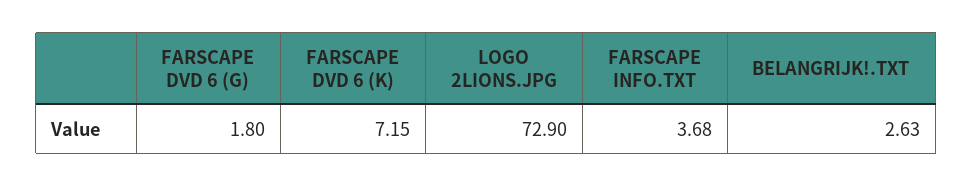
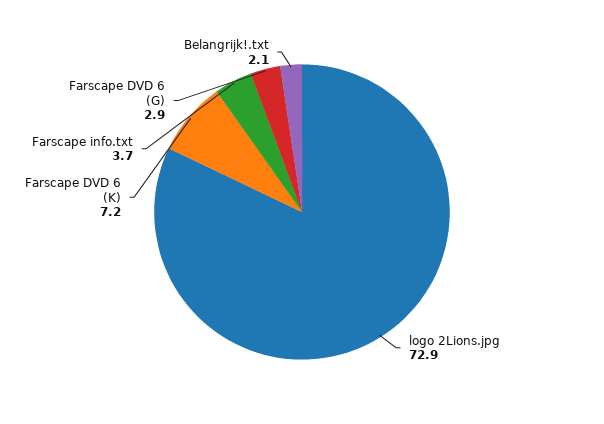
FARSCAPE DVD 6 (G): 1.8 -> 2.9
BELANGRIJK!.TXT: 2.63 -> 2.1

